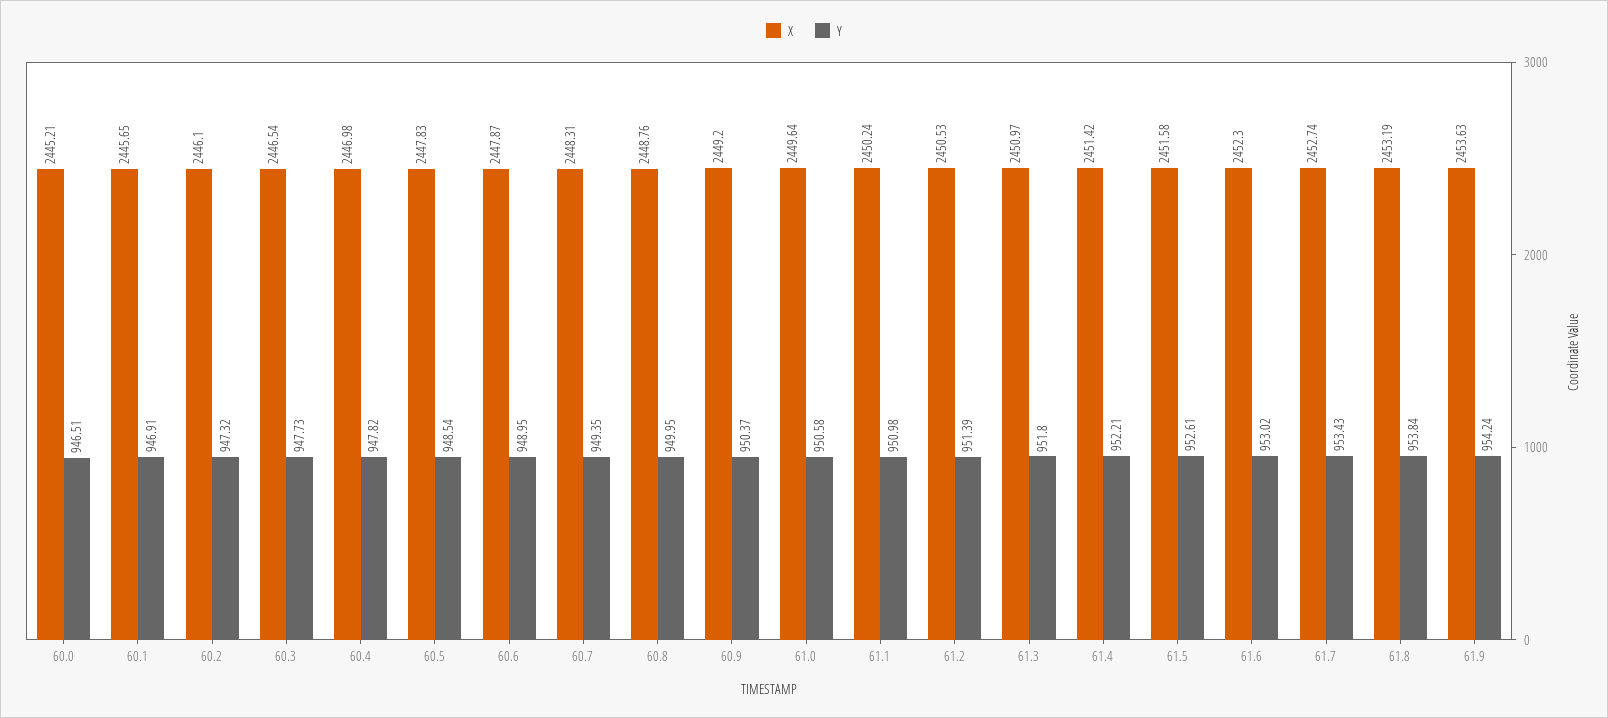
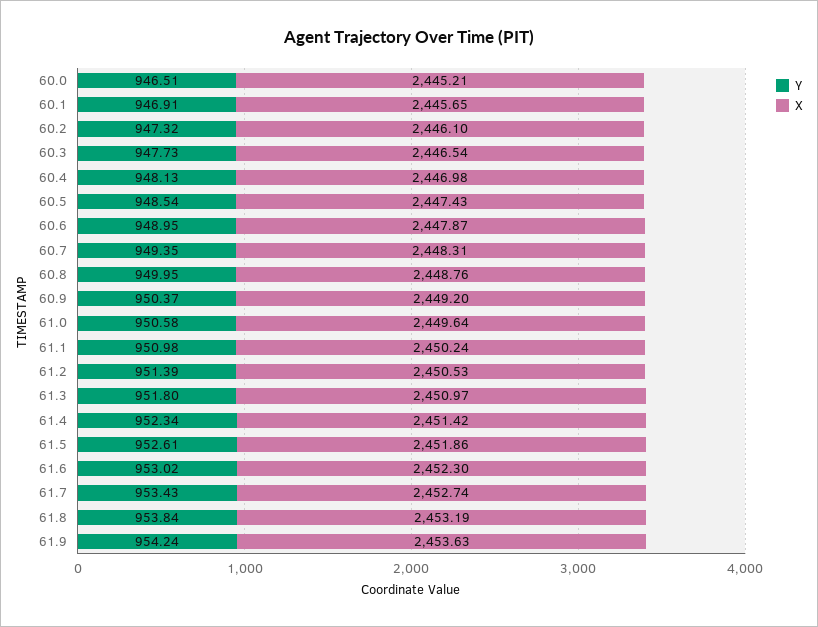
Y, 60.4: 947.82 -> 948.13
X, 60.5: 2447.83 -> 2447.43
Y, 61.4: 952.21 -> 952.34
X, 61.5: 2451.58 -> 2451.86

